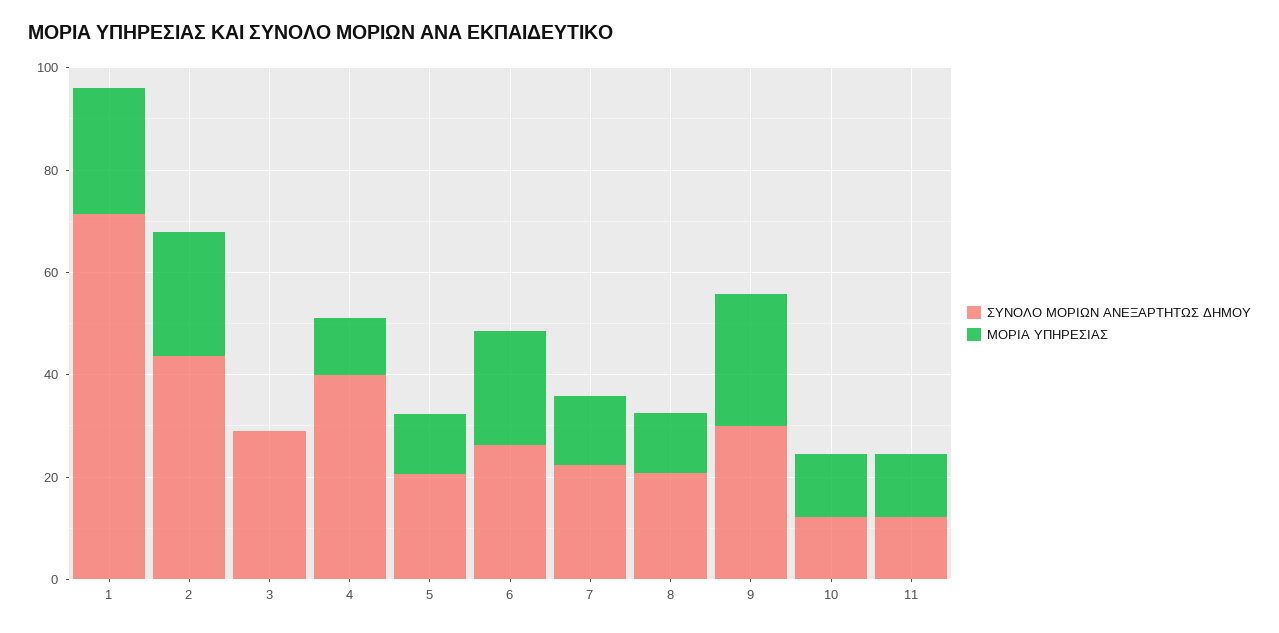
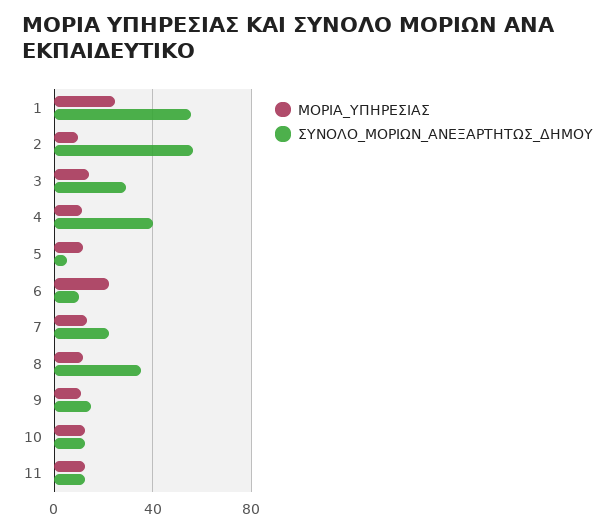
ΣΥΝΟΛΟ ΜΟΡΙΩΝ ΑΝΕΞΑΡΤΗΤΩΣ ΔΗΜΟΥ, 1: 70 -> 55
ΣΥΝΟΛΟ ΜΟΡΙΩΝ ΑΝΕΞΑΡΤΗΤΩΣ ΔΗΜΟΥ, 2: 45 -> 55
ΜΟΡΙΑ ΥΠΗΡΕΣΙΑΣ, 2: 25 -> 10
ΜΟΡΙΑ ΥΠΗΡΕΣΙΑΣ, 3: 0 -> 15
ΣΥΝΟΛΟ ΜΟΡΙΩΝ ΑΝΕΞΑΡΤΗΤΩΣ ΔΗΜΟΥ, 5: 20 -> 5
ΣΥΝΟΛΟ ΜΟΡΙΩΝ ΑΝΕΞΑΡΤΗΤΩΣ ΔΗΜΟΥ, 6: 25 -> 10
ΣΥΝΟΛΟ ΜΟΡΙΩΝ ΑΝΕΞΑΡΤΗΤΩΣ ΔΗΜΟΥ, 8: 20 -> 35
ΣΥΝΟΛΟ ΜΟΡΙΩΝ ΑΝΕΞΑΡΤΗΤΩΣ ΔΗΜΟΥ, 9: 30 -> 15
ΜΟΡΙΑ ΥΠΗΡΕΣΙΑΣ, 9: 25 -> 10

